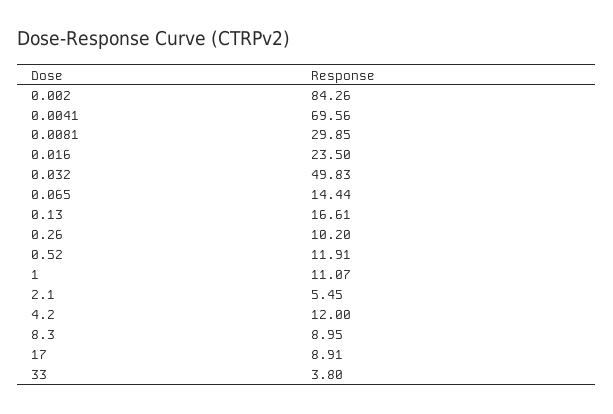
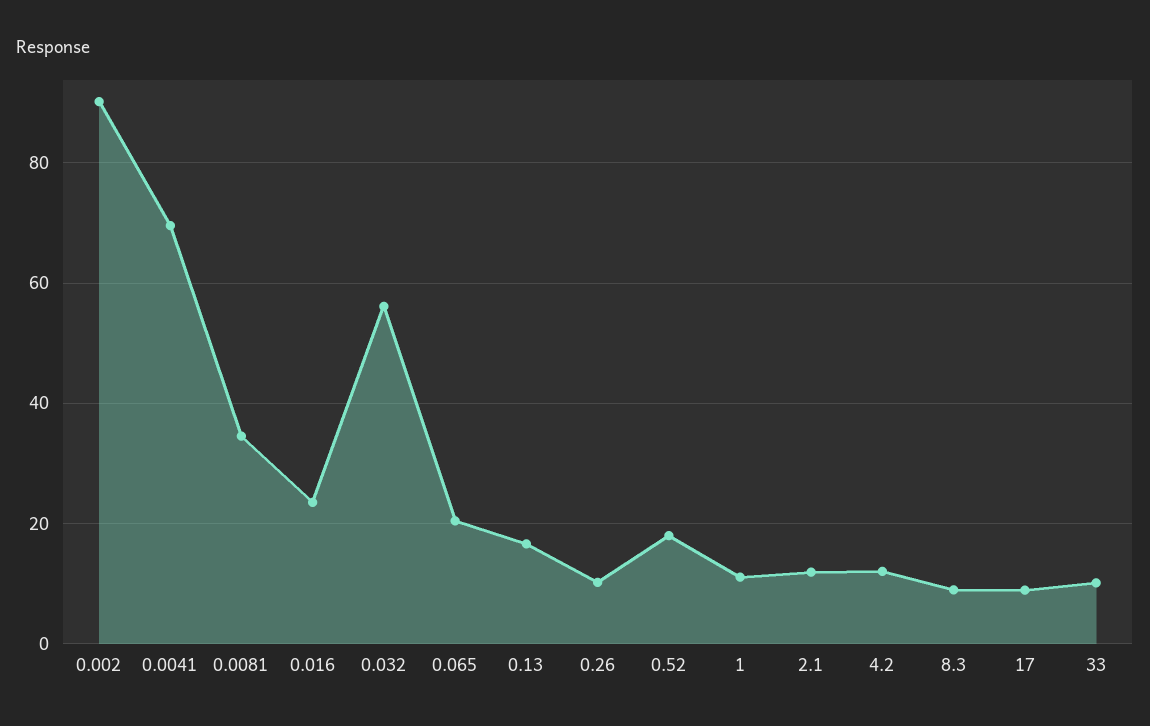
0.002: 84.26 -> 90
0.0081: 29.85 -> 34
0.032: 49.83 -> 56
0.065: 14.44 -> 20
0.52: 11.91 -> 18
2.1: 5.45 -> 12
33: 3.8 -> 10

